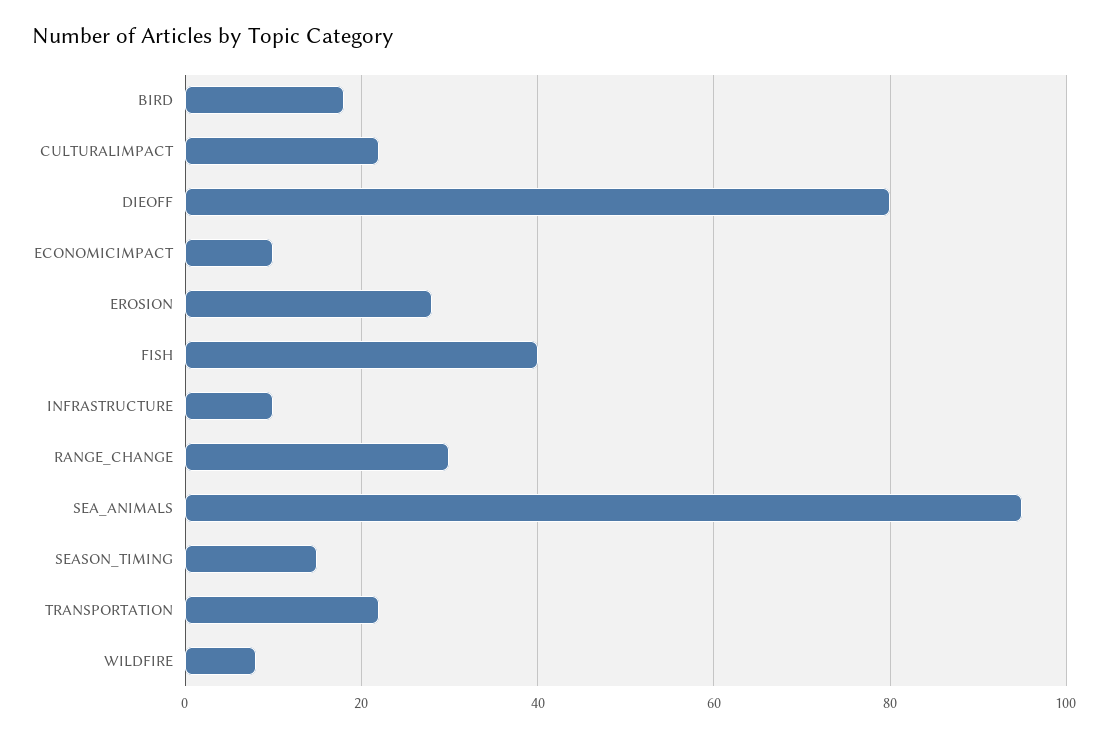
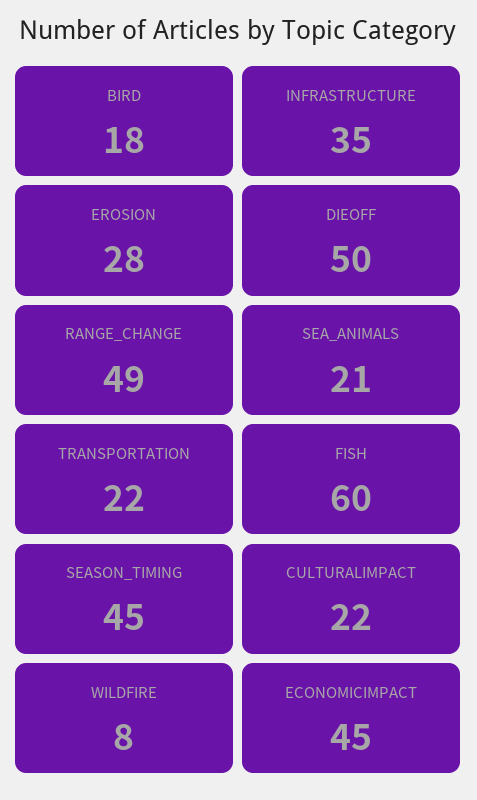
DIEOFF: 80 -> 50
ECONOMICIMPACT: 10 -> 45
FISH: 40 -> 60
INFRASTRUCTURE: 10 -> 35
RANGE_CHANGE: 30 -> 49
SEA_ANIMALS: 95 -> 21
SEASON_TIMING: 15 -> 45

